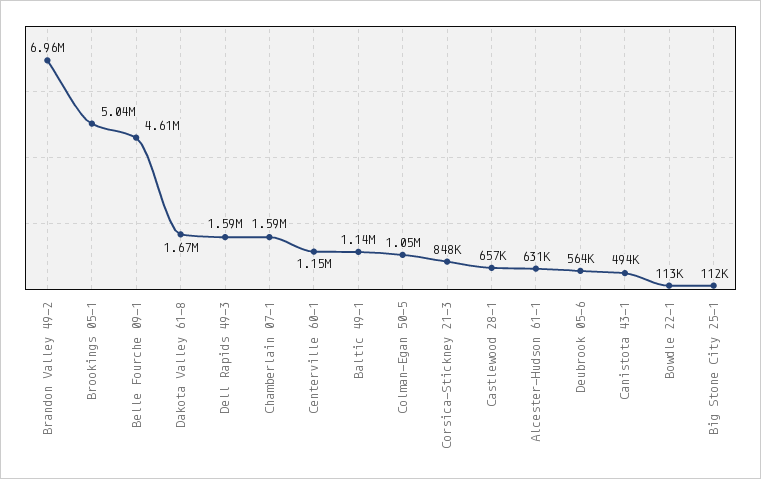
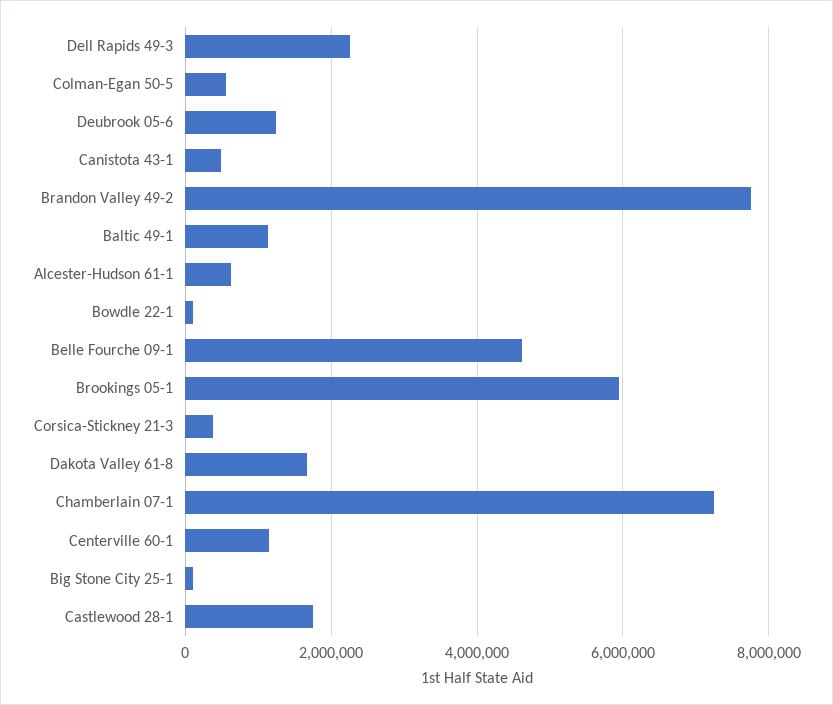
Brandon Valley 49-2: 6960000 -> 7800000
Brookings 05-1: 5040000 -> 6000000
Dell Rapids 49-3: 1590000 -> 2200000
Chamberlain 07-1: 1590000 -> 7200000
Colman-Egan 50-5: 1050000 -> 600000
Corsica-Stickney 21-3: 848000 -> 400000
Castlewood 28-1: 657000 -> 1800000
Deubrook 05-6: 564000 -> 1200000

